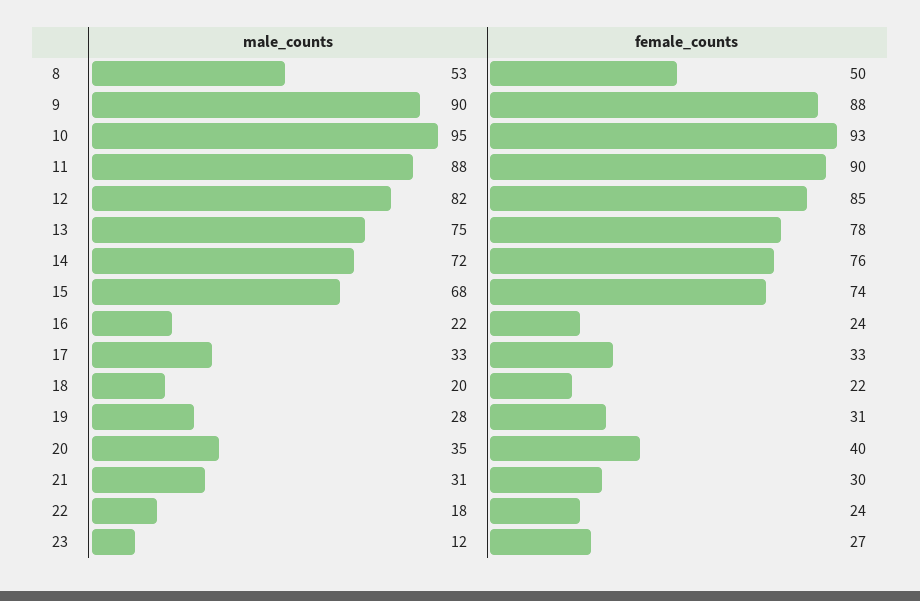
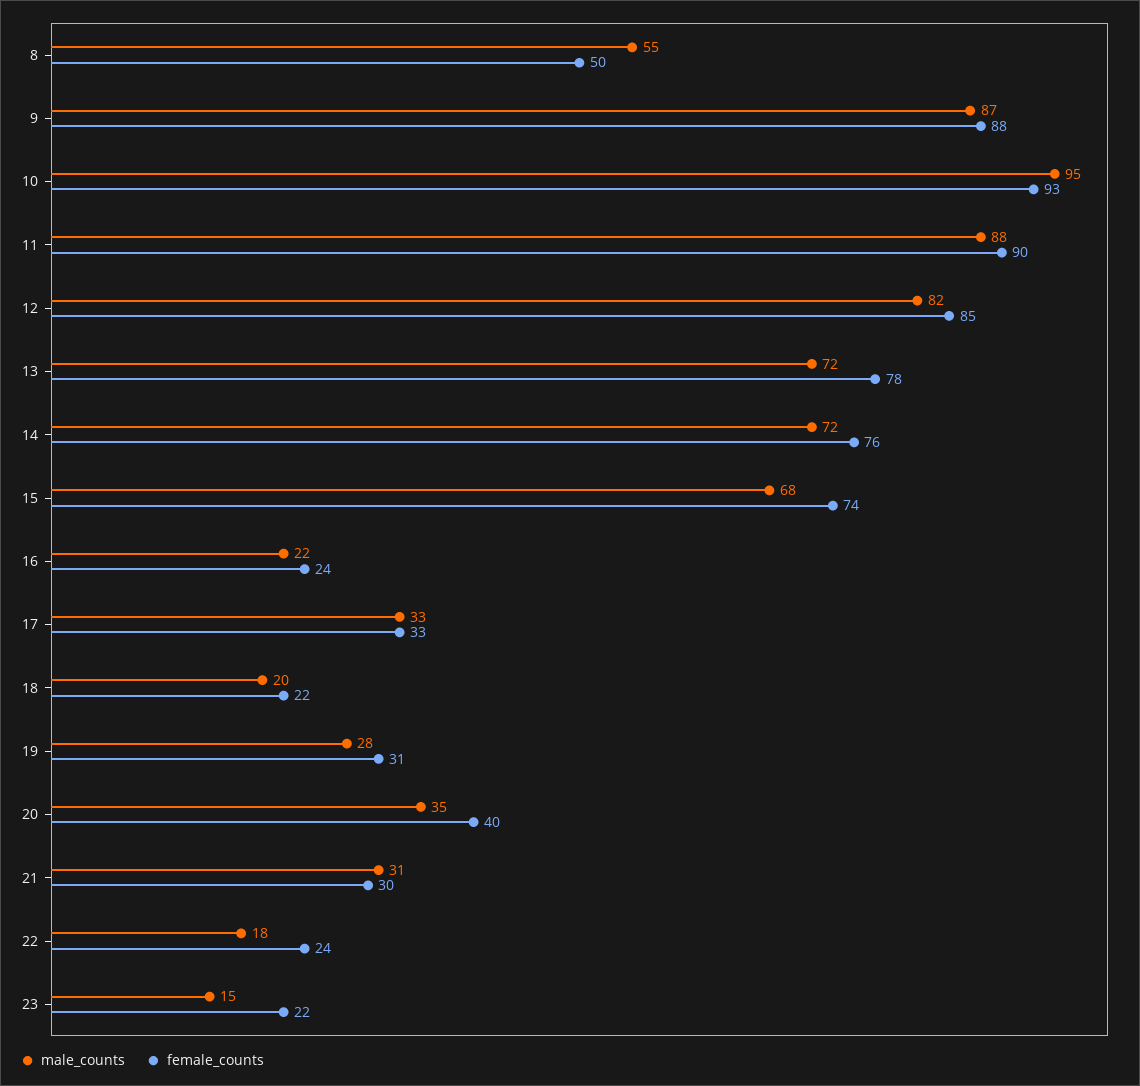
male_counts, 8: 53 -> 55
male_counts, 9: 90 -> 87
male_counts, 13: 75 -> 72
male_counts, 23: 12 -> 15
female_counts, 23: 27 -> 22

